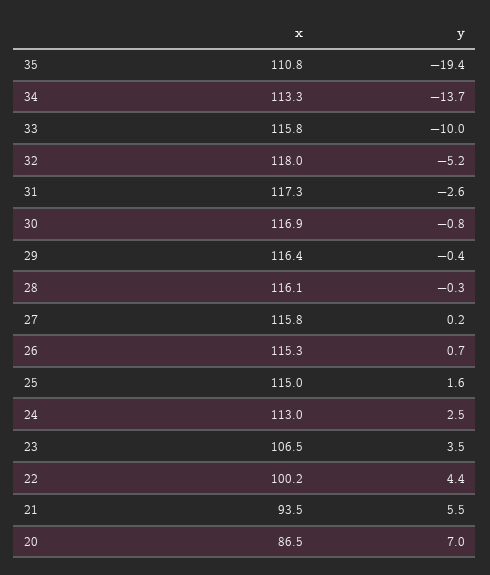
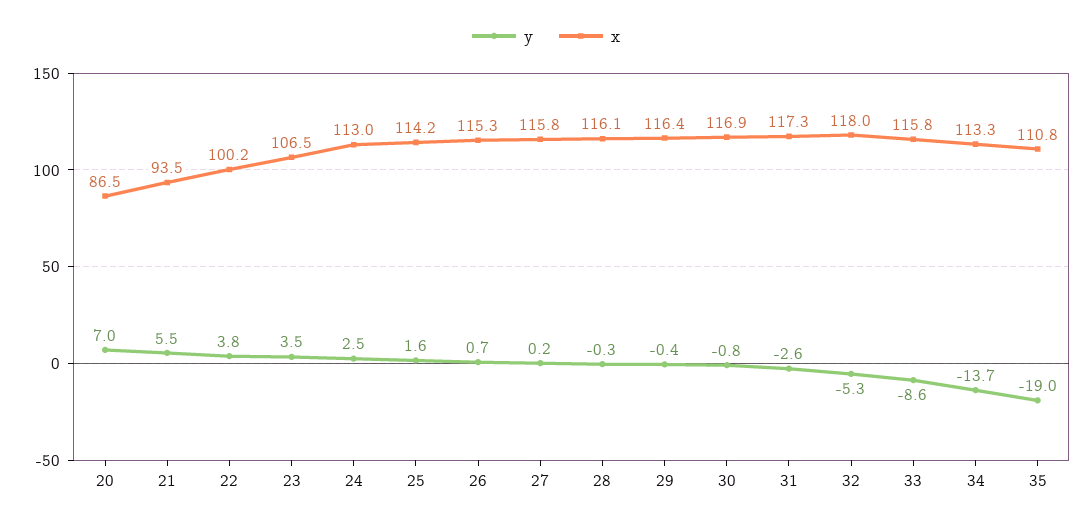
y, 35: -19.4 -> -19
y, 33: -10 -> -8.6
y, 32: -5.2 -> -5.3
x, 25: 115 -> 114.2
y, 22: 4.4 -> 3.8

